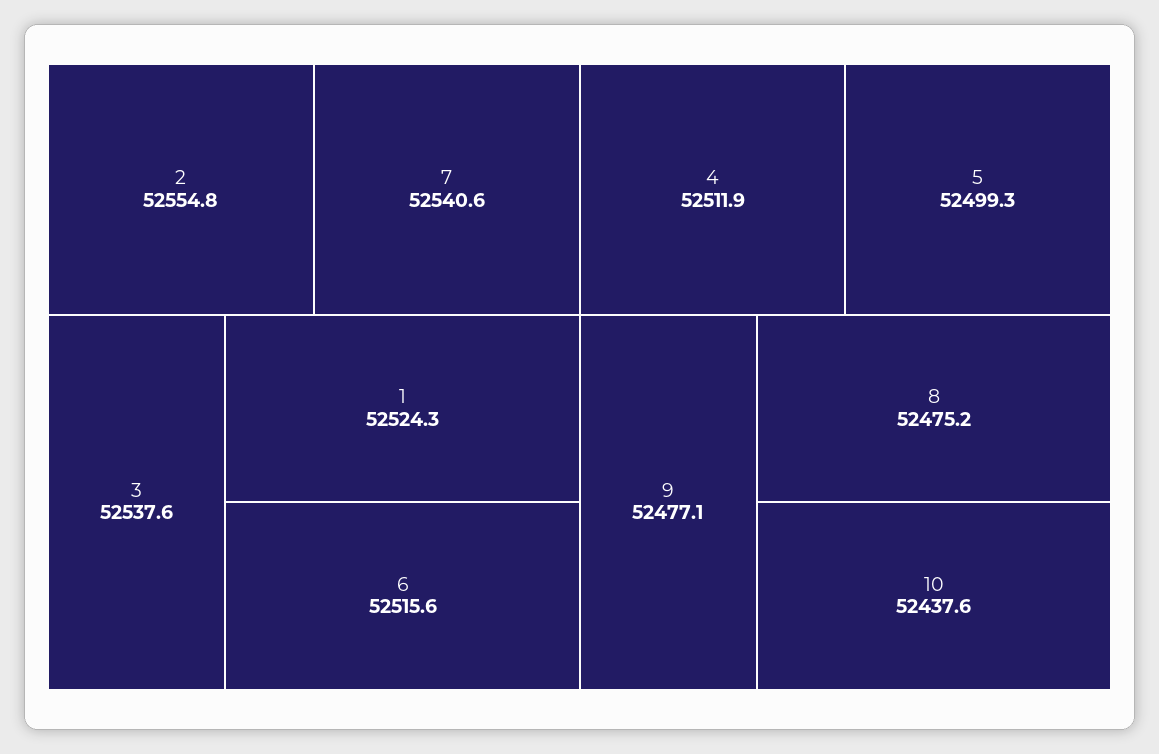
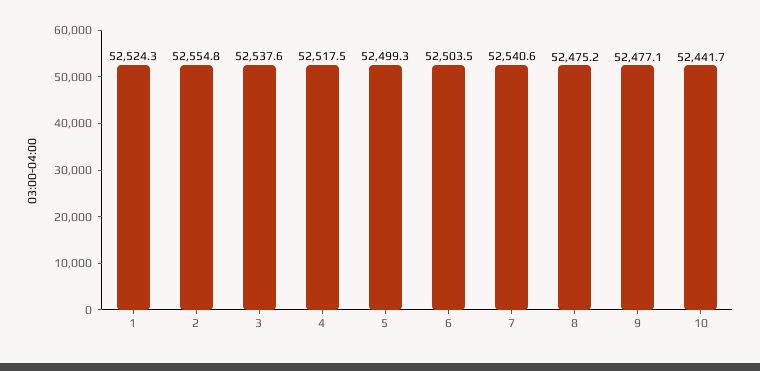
6: 52515.6 -> 52503.5
4: 52511.9 -> 52517.5
10: 52437.6 -> 52441.7

